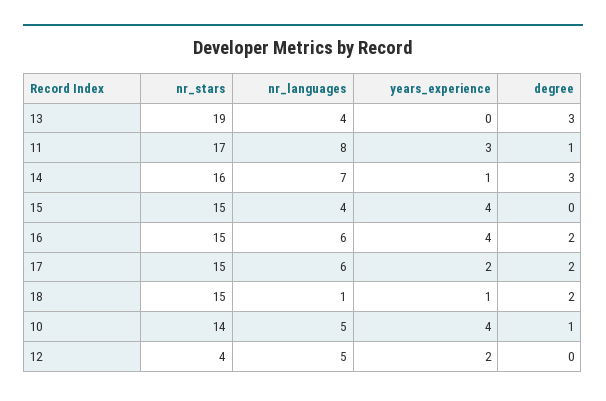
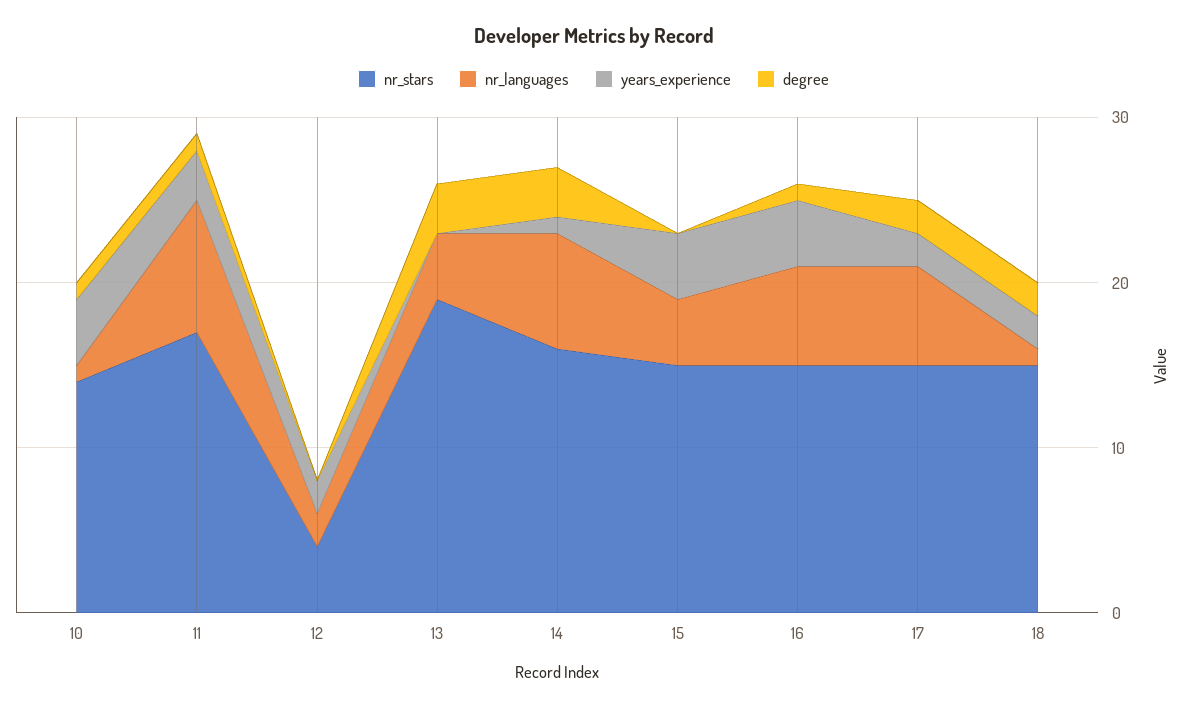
degree, 16: 2 -> 1
years_experience, 18: 1 -> 2
nr_languages, 10: 5 -> 1
nr_languages, 12: 5 -> 2

